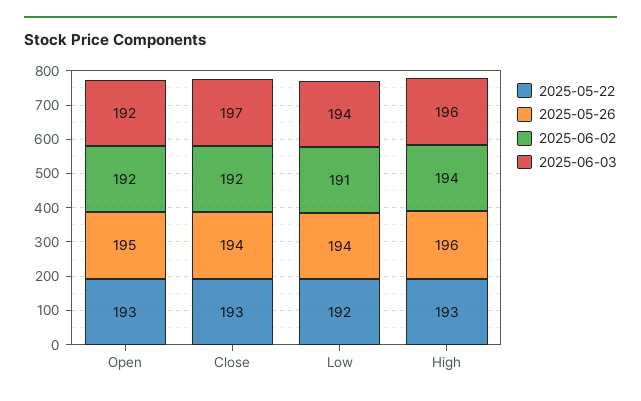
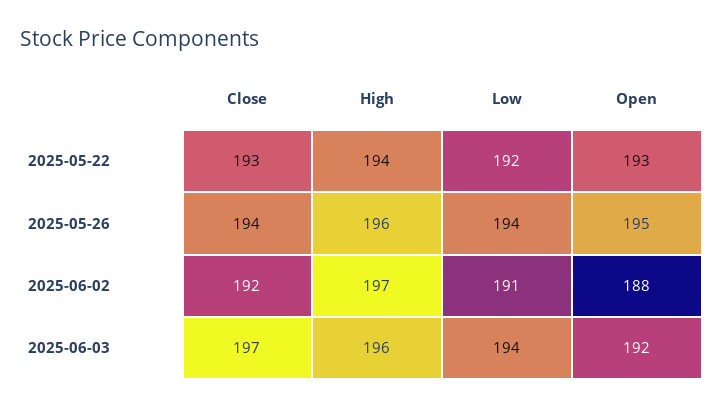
2025-06-02, Open: 192 -> 188
2025-05-22, High: 193 -> 194
2025-06-02, High: 194 -> 197

